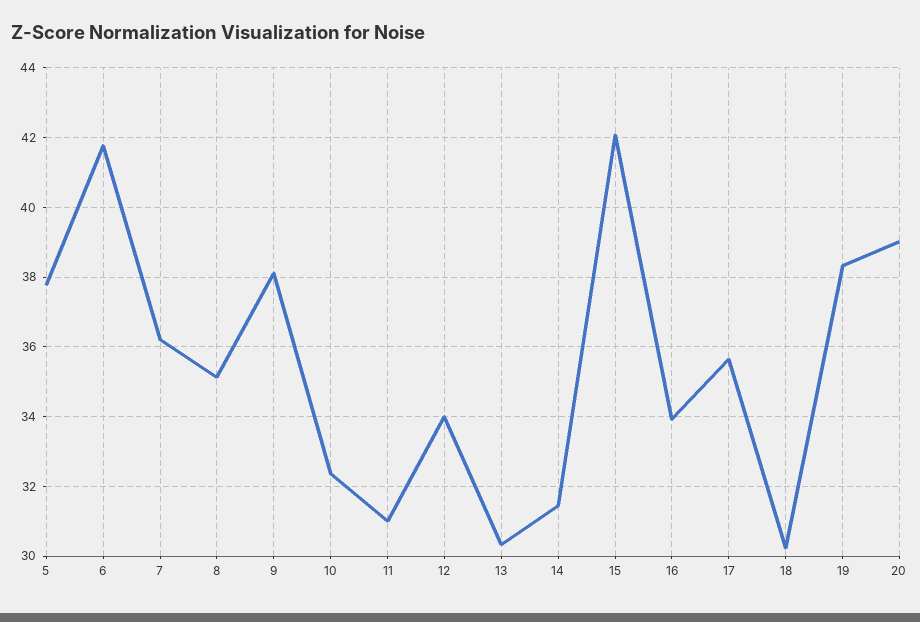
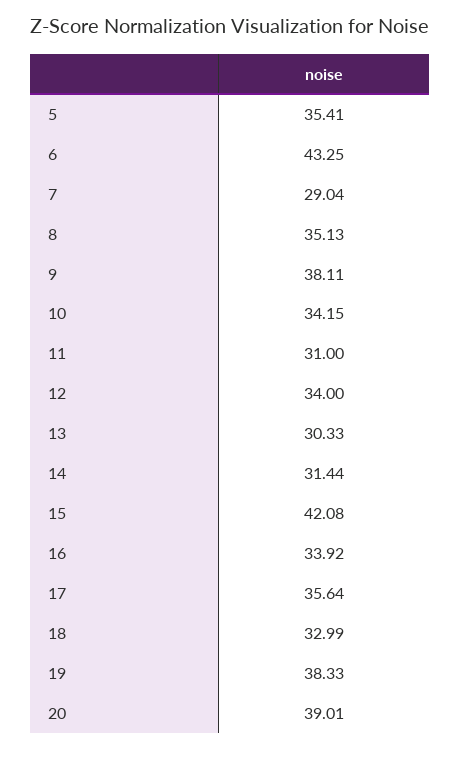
5: 37.8 -> 35.41
6: 41.8 -> 43.25
7: 36.2 -> 29.04
10: 32.4 -> 34.15
18: 30.2 -> 32.99

